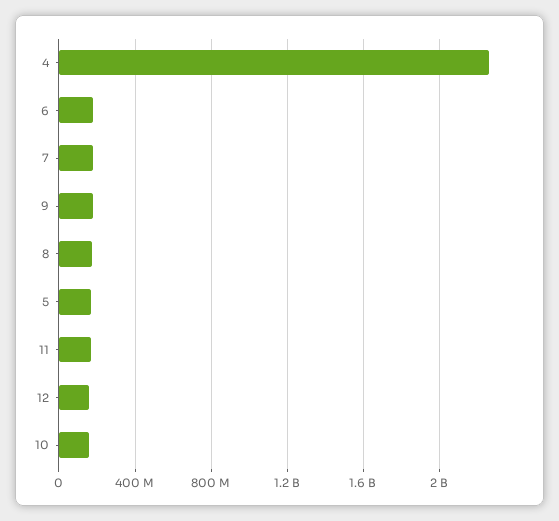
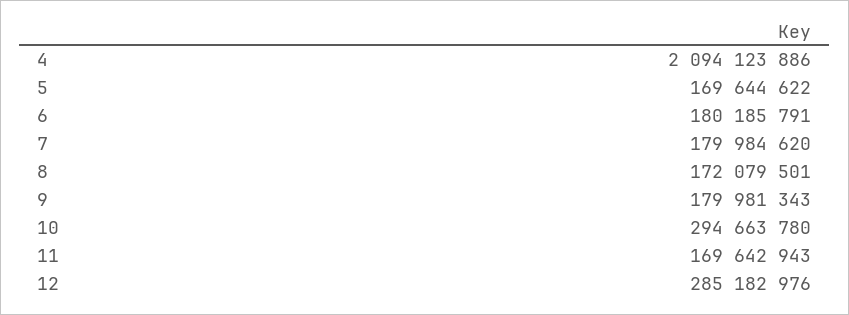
4: 2250000000 -> 2094123886
12: 150000000 -> 285182976
10: 150000000 -> 294663780

